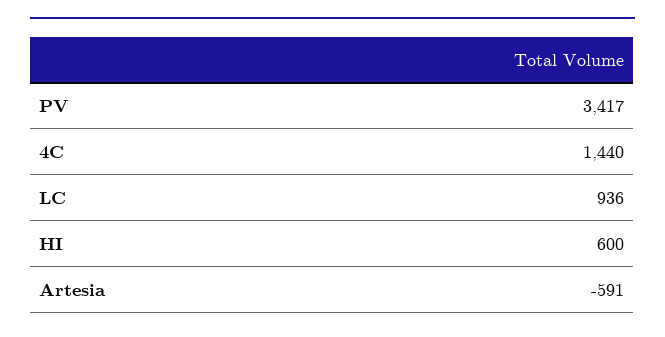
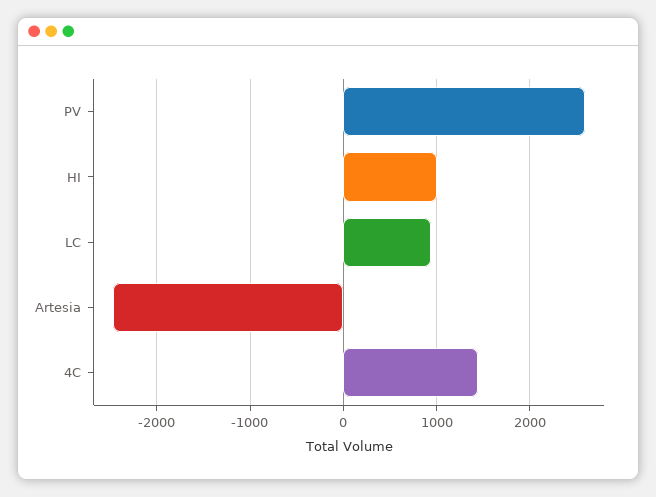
PV: 3417 -> 2600
HI: 600 -> 1000
Artesia: -591 -> -2500

